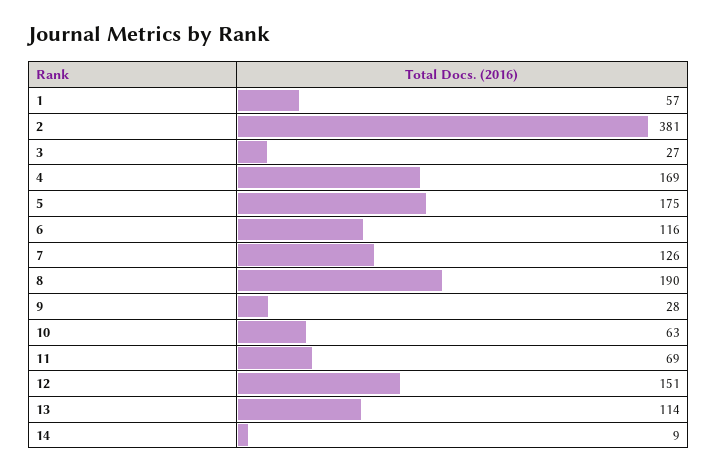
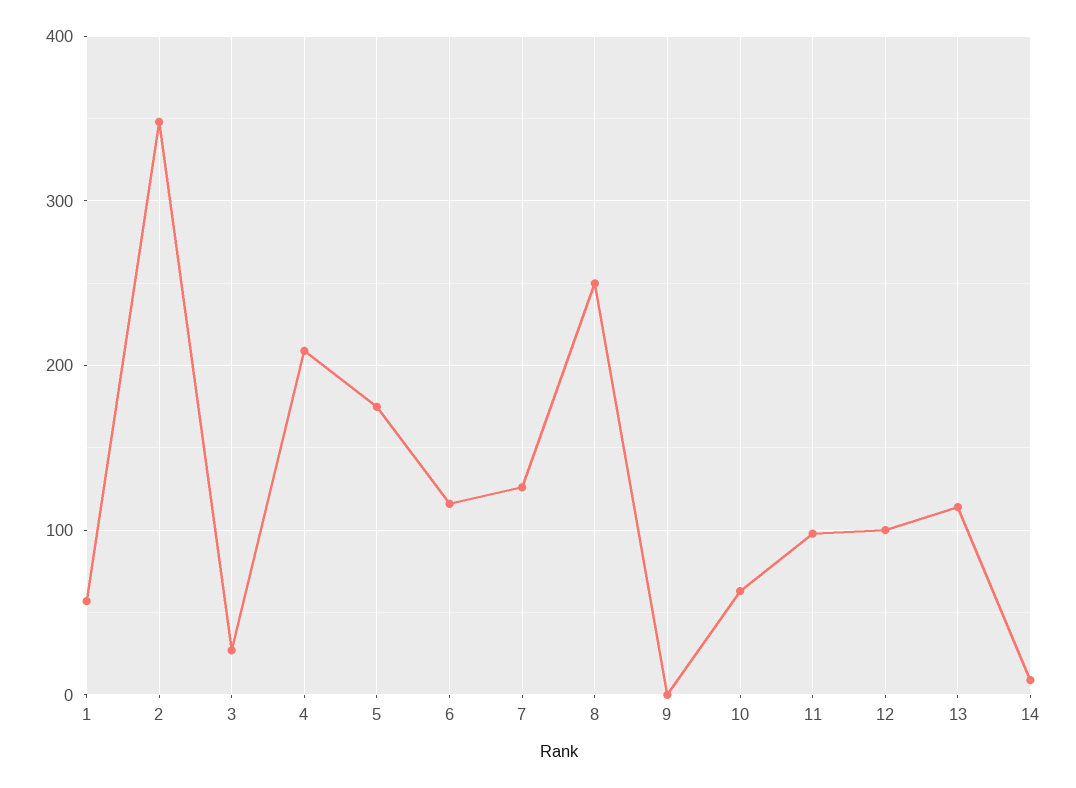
2: 381 -> 350
4: 169 -> 210
8: 190 -> 250
9: 28 -> 0
11: 69 -> 100
12: 151 -> 100

